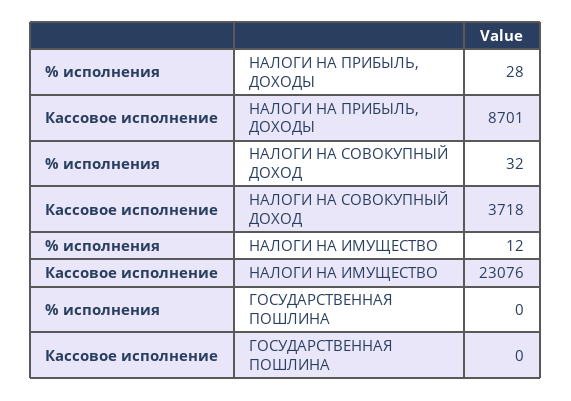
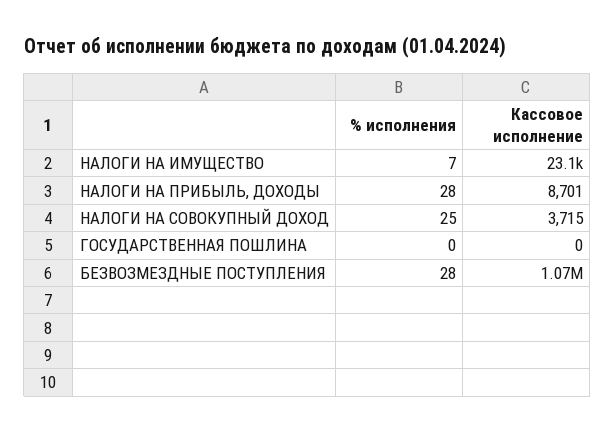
% исполнения, НАЛОГИ НА СОВОКУПНЫЙ ДОХОД: 32 -> 25
Кассовое исполнение, НАЛОГИ НА СОВОКУПНЫЙ ДОХОД: 3718 -> 3715
% исполнения, НАЛОГИ НА ИМУЩЕСТВО: 12 -> 7
% исполнения, БЕЗВОЗМЕЗДНЫЕ ПОСТУПЛЕНИЯ: none -> 28
Кассовое исполнение, БЕЗВОЗМЕЗДНЫЕ ПОСТУПЛЕНИЯ: none -> 1070000

